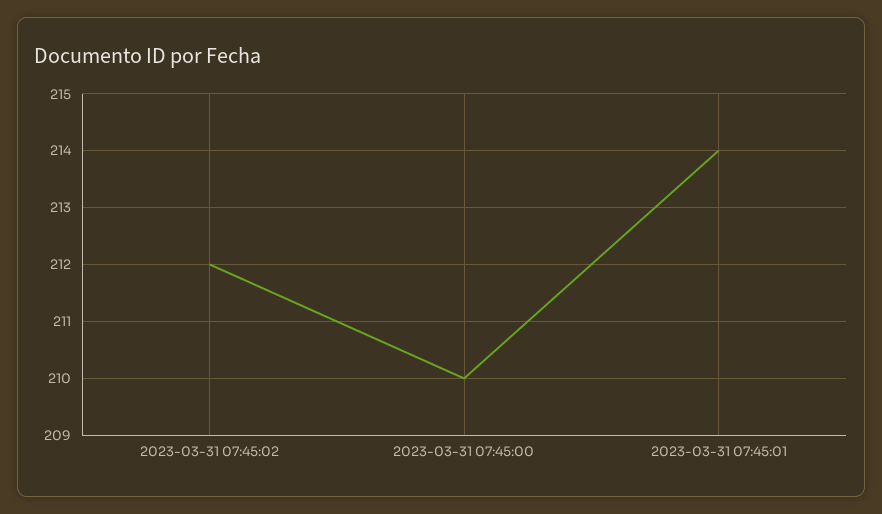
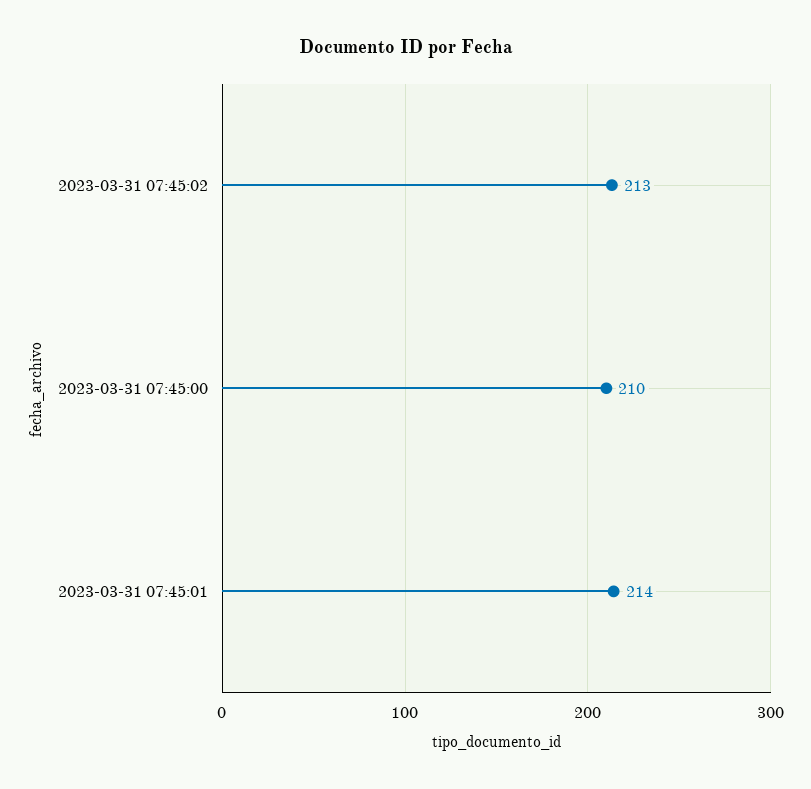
2023-03-31 07:45:02: 212 -> 213

